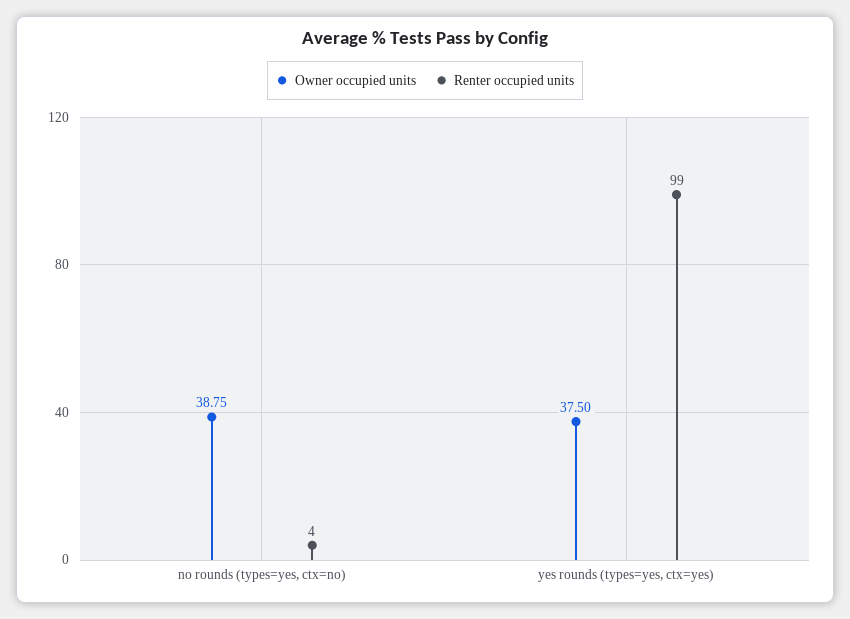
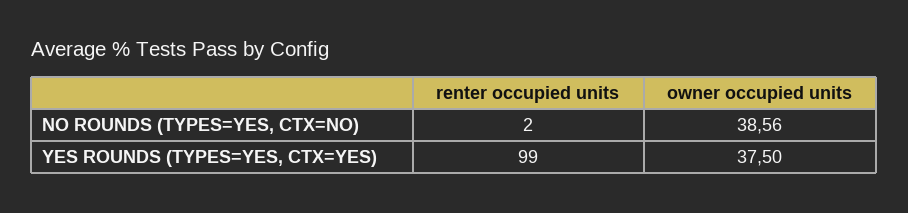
Owner occupied units, no rounds (types=yes, ctx=no): 38.75 -> 38.56
Renter occupied units, no rounds (types=yes, ctx=no): 4 -> 2

